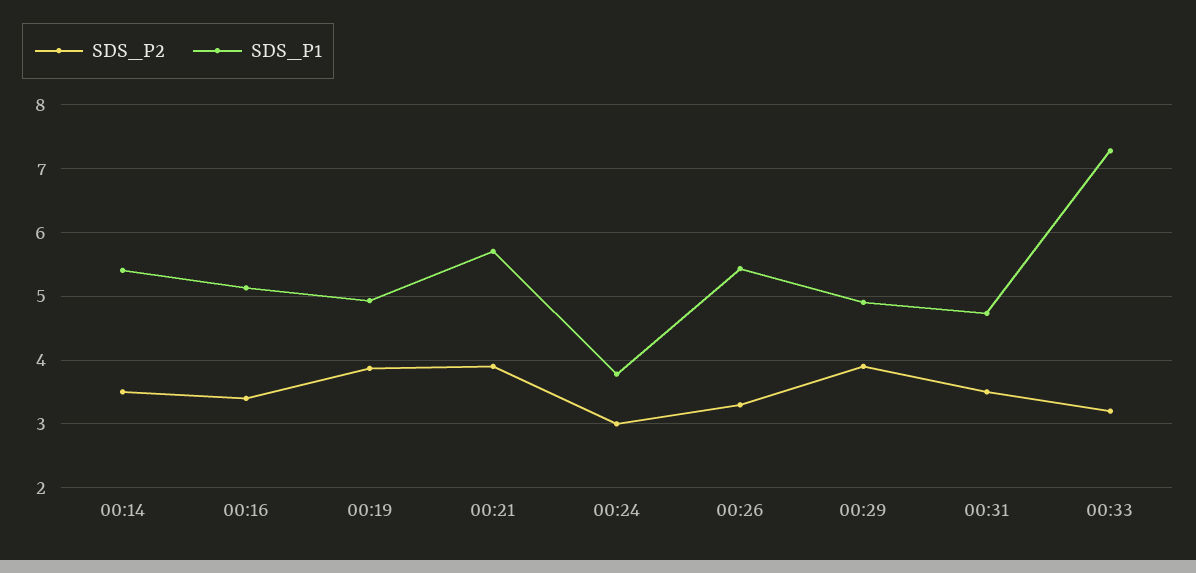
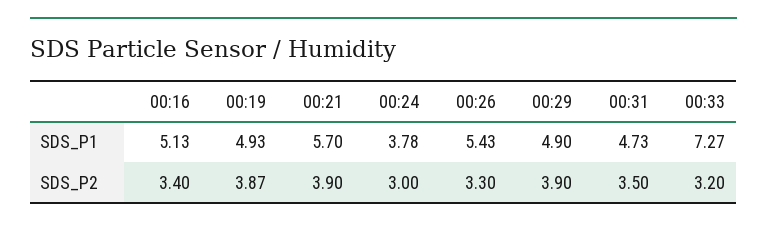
SDS_P2, 00:14: 3.5 -> none
SDS_P1, 00:14: 5.4 -> none

